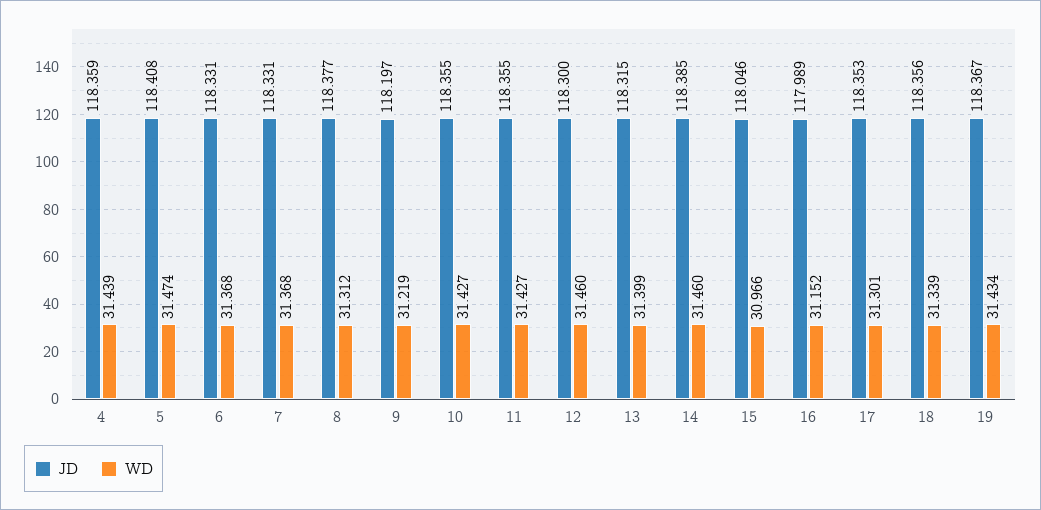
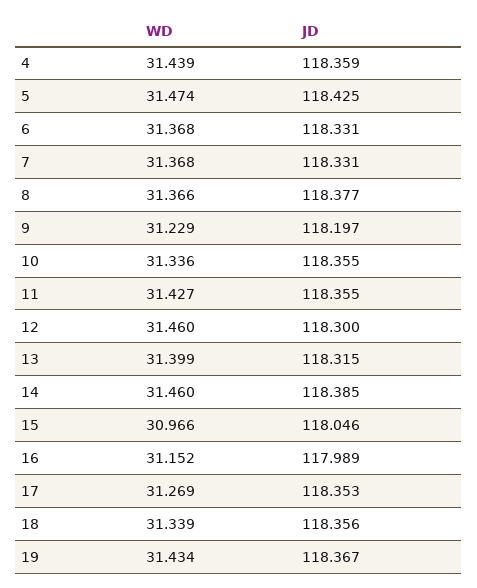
JD, 5: 118.408 -> 118.425
WD, 8: 31.312 -> 31.366
WD, 9: 31.219 -> 31.229
WD, 10: 31.427 -> 31.336
WD, 17: 31.301 -> 31.269

